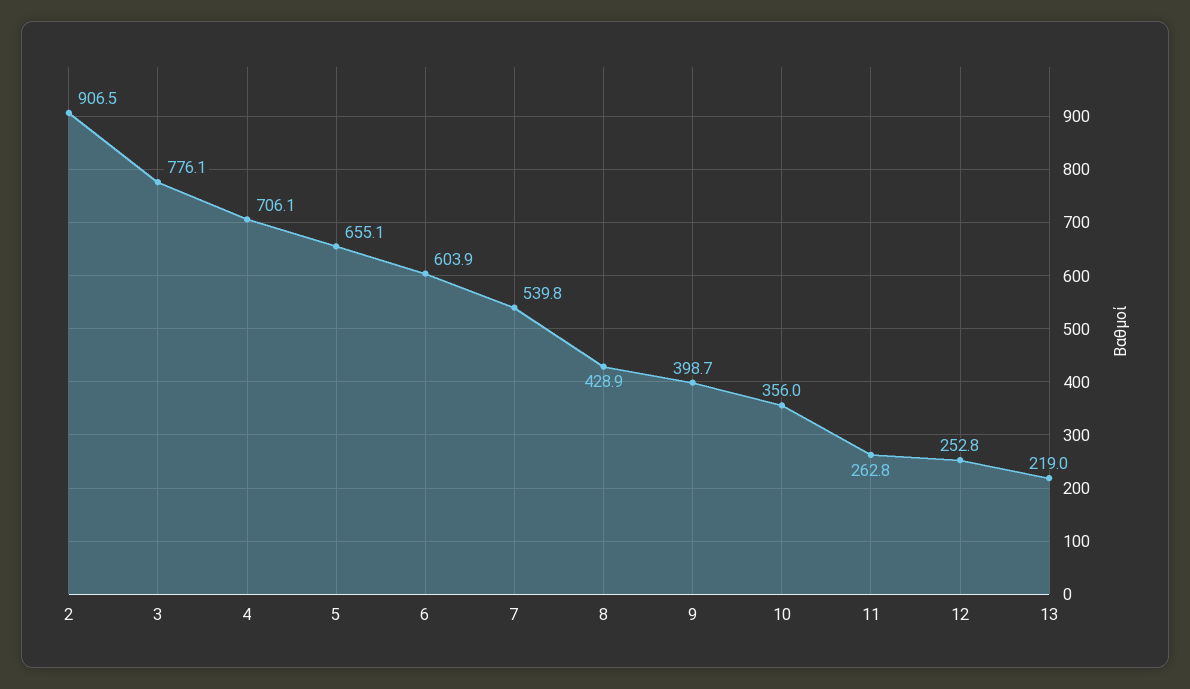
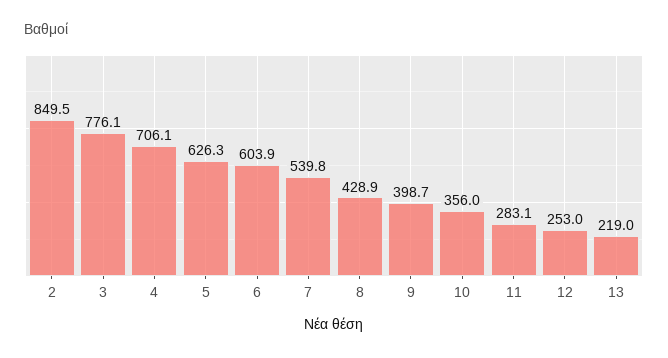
2: 906.5 -> 849.5
5: 655.1 -> 626.3
11: 262.8 -> 283.1
12: 252.8 -> 253

